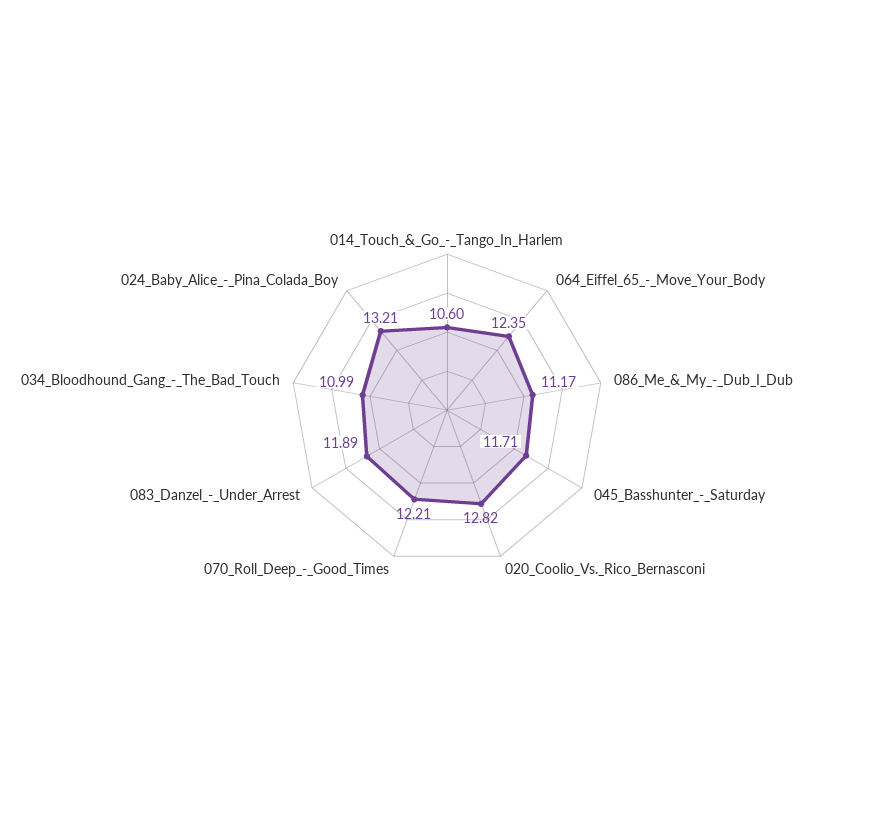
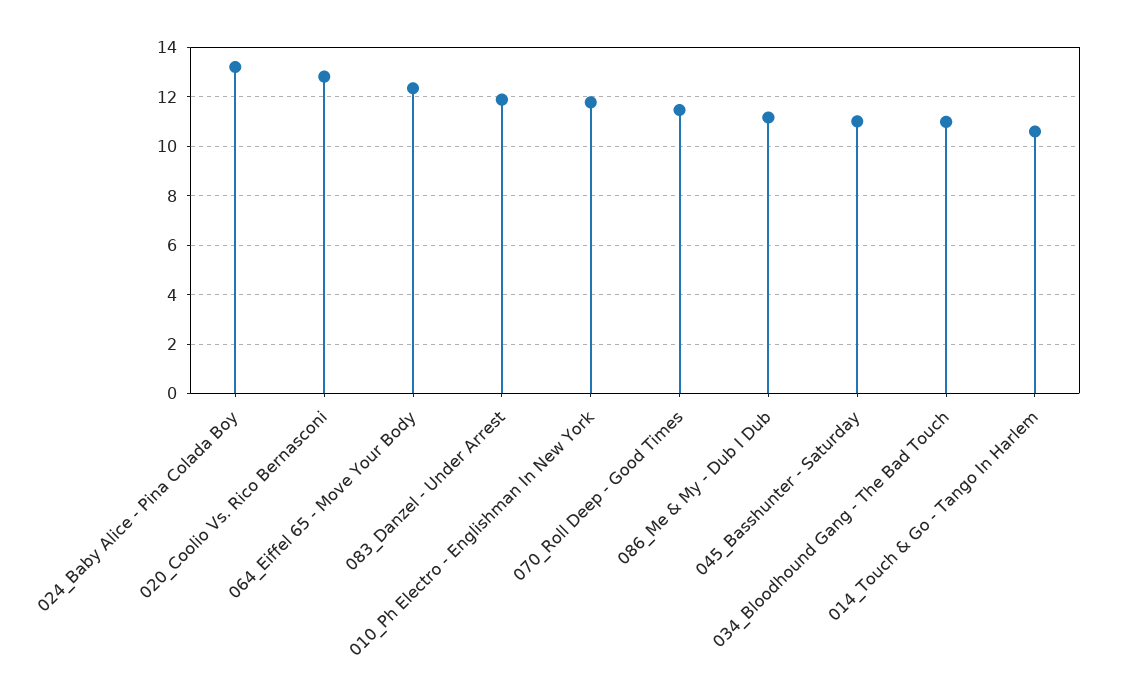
045_Basshunter_-_Saturday: 11.71 -> 11
070_Roll_Deep_-_Good_Times: 12.21 -> 11.5
010_Ph Electro - Englishman In New York: none -> 11.75

